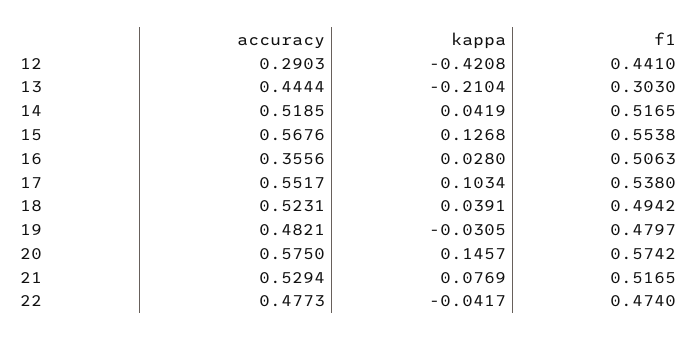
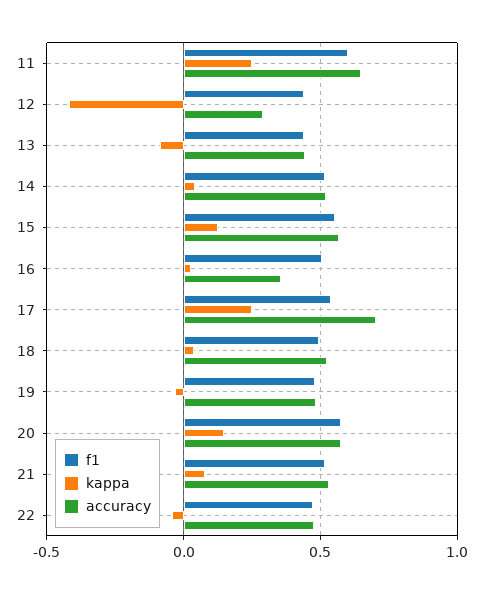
kappa, 13: -0.2104 -> -0.1
f1, 13: 0.303 -> 0.45
accuracy, 17: 0.5517 -> 0.7
kappa, 17: 0.1034 -> 0.25
f1, 11: none -> 0.6
kappa, 11: none -> 0.25
accuracy, 11: none -> 0.65

